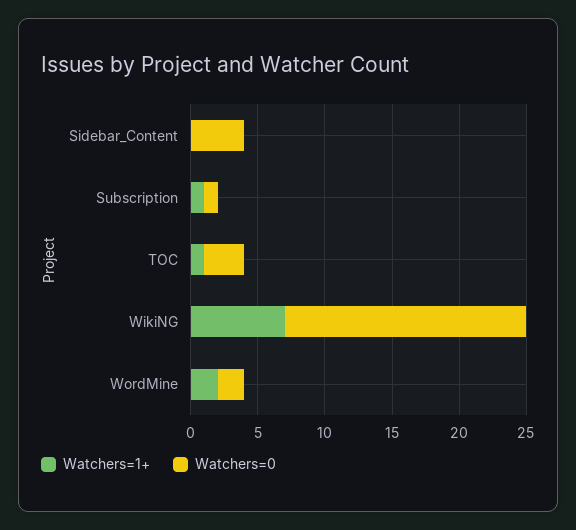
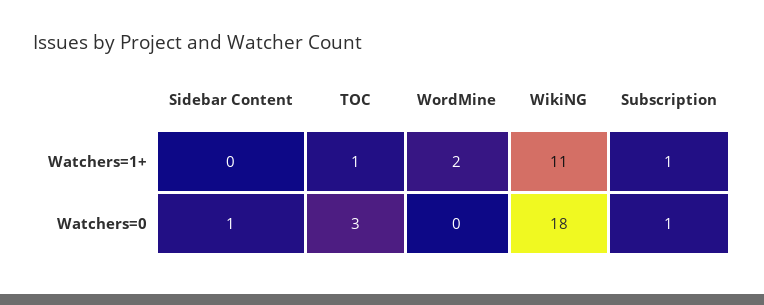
Watchers=0, Sidebar_Content: 4 -> 1
Watchers=1+, WikiNG: 7 -> 11
Watchers=0, WordMine: 2 -> 0

